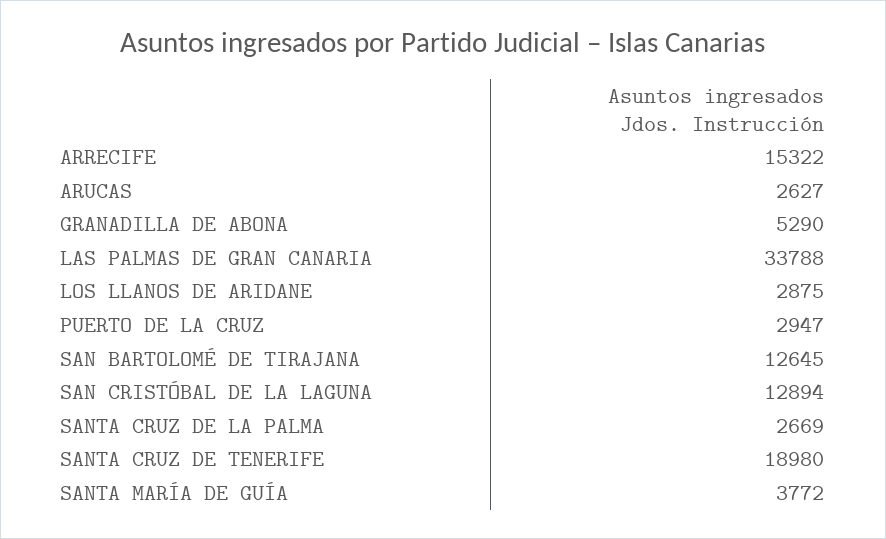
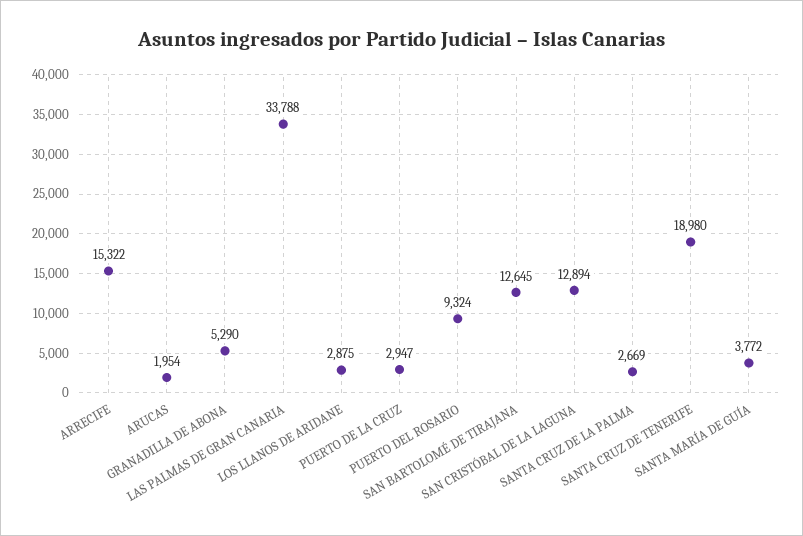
ARUCAS: 2627 -> 1954
PUERTO DEL ROSARIO: none -> 9324

